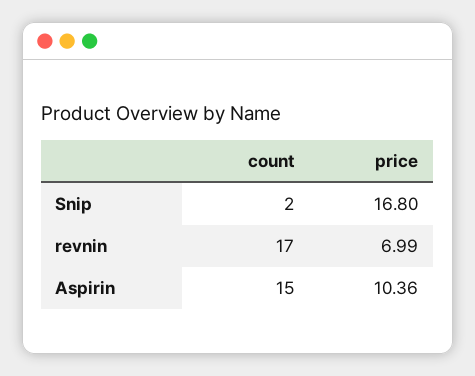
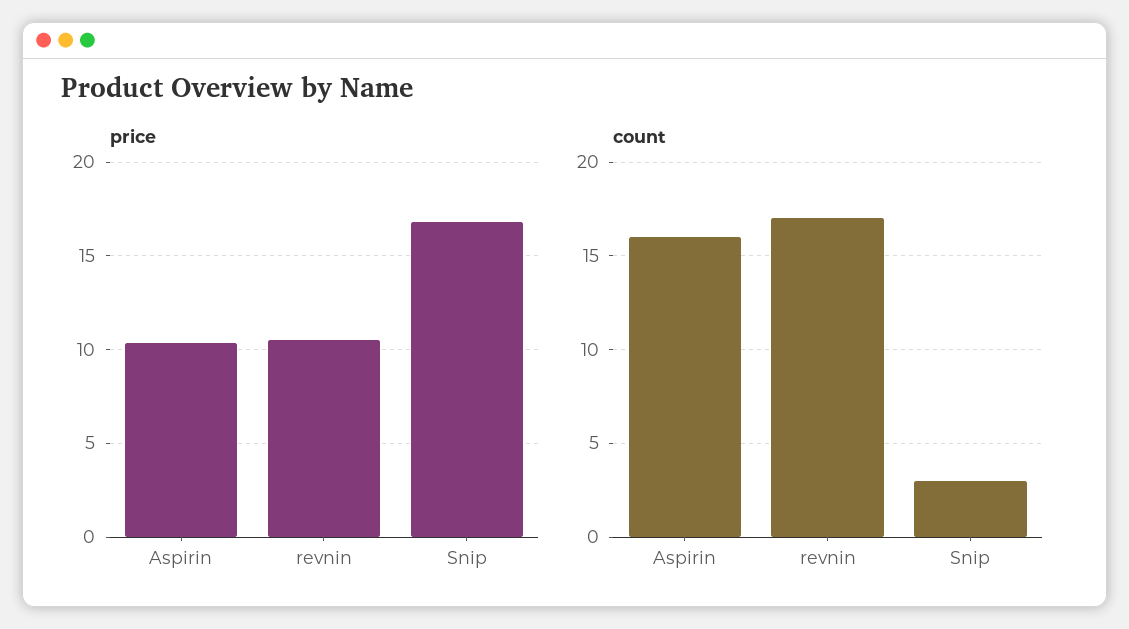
count, Snip: 2 -> 3
price, revnin: 6.99 -> 10.5
count, Aspirin: 15 -> 16

